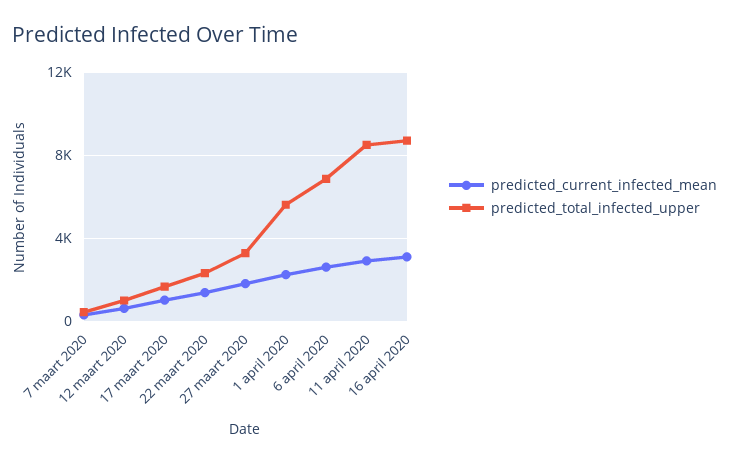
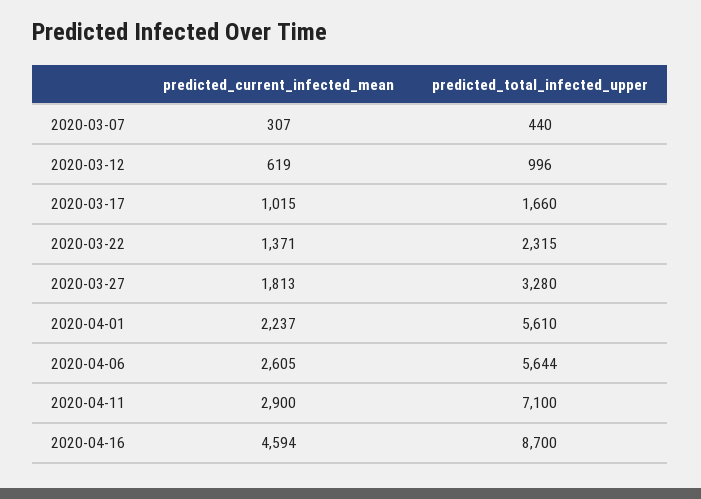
predicted_total_infected_upper, 6 april 2020: 7000 -> 5644
predicted_total_infected_upper, 11 april 2020: 8500 -> 7100
predicted_current_infected_mean, 16 april 2020: 3000 -> 4594

